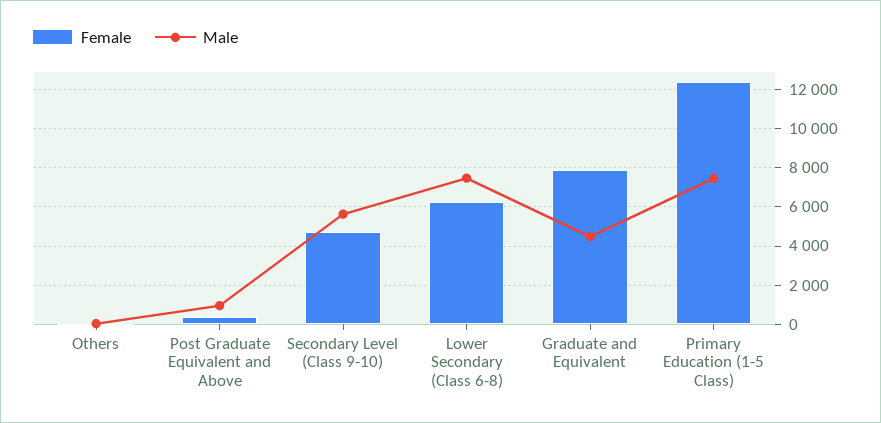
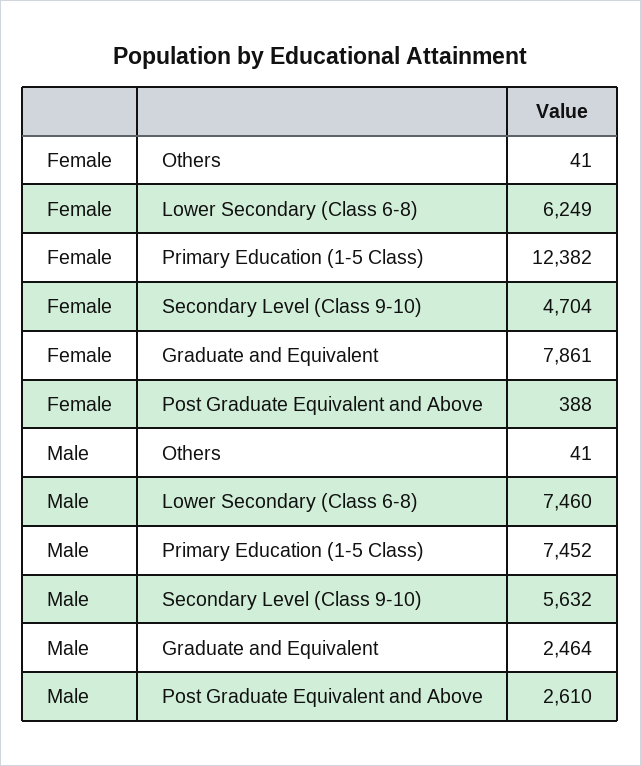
Male, Post Graduate Equivalent and Above: 1000 -> 2610
Male, Graduate and Equivalent: 4500 -> 2464

